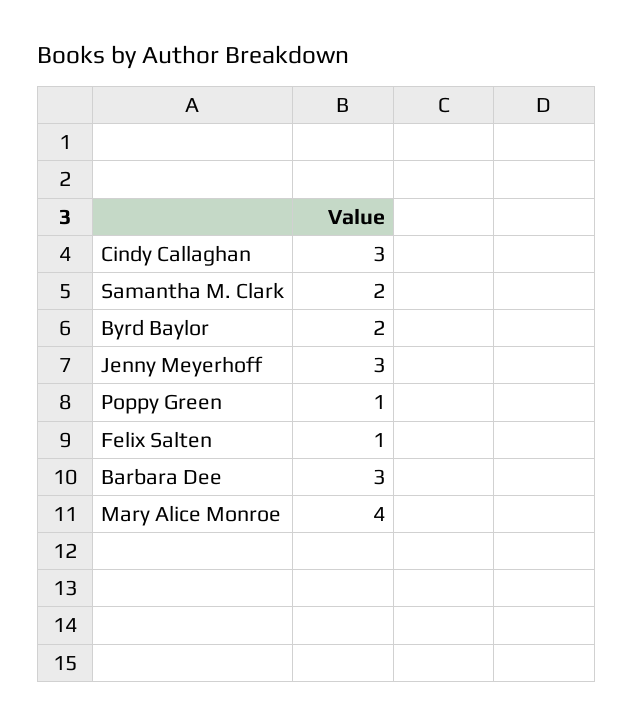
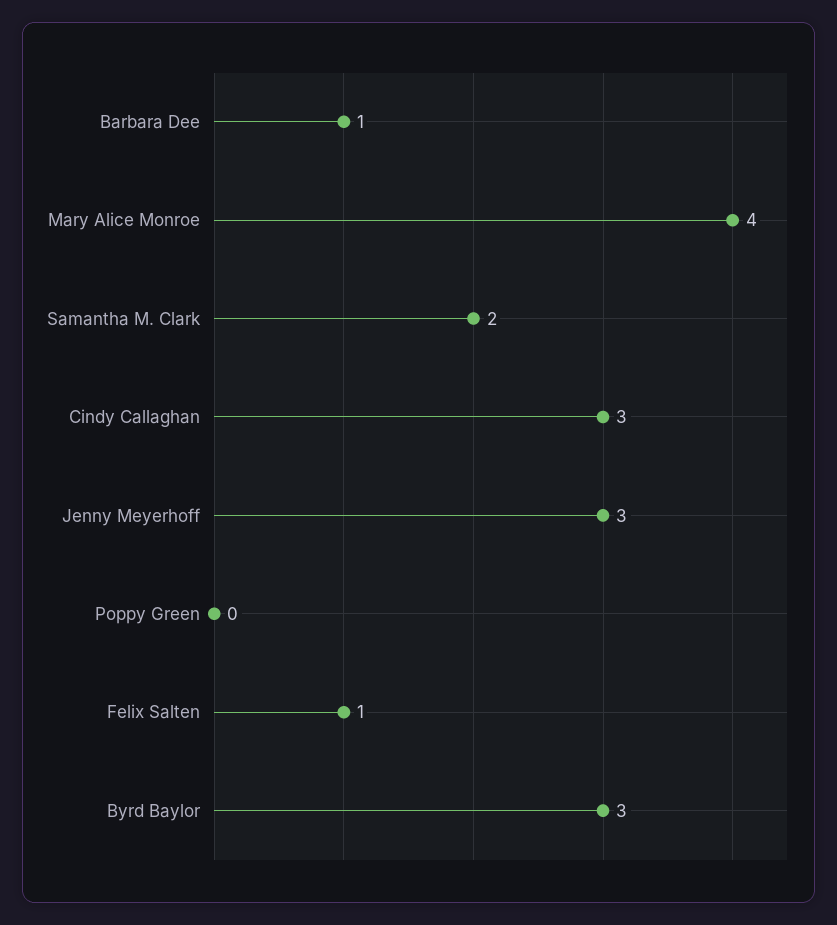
Byrd Baylor: 2 -> 3
Poppy Green: 1 -> 0
Barbara Dee: 3 -> 1

